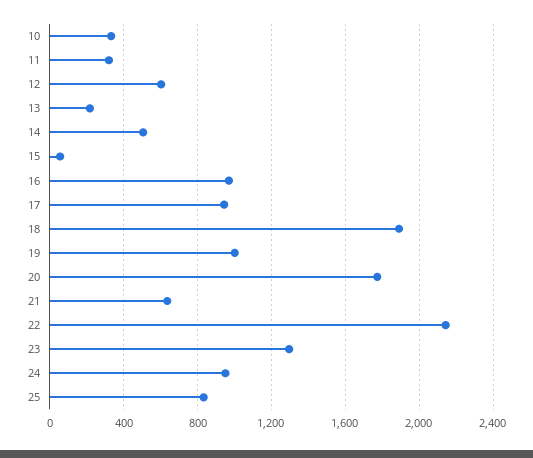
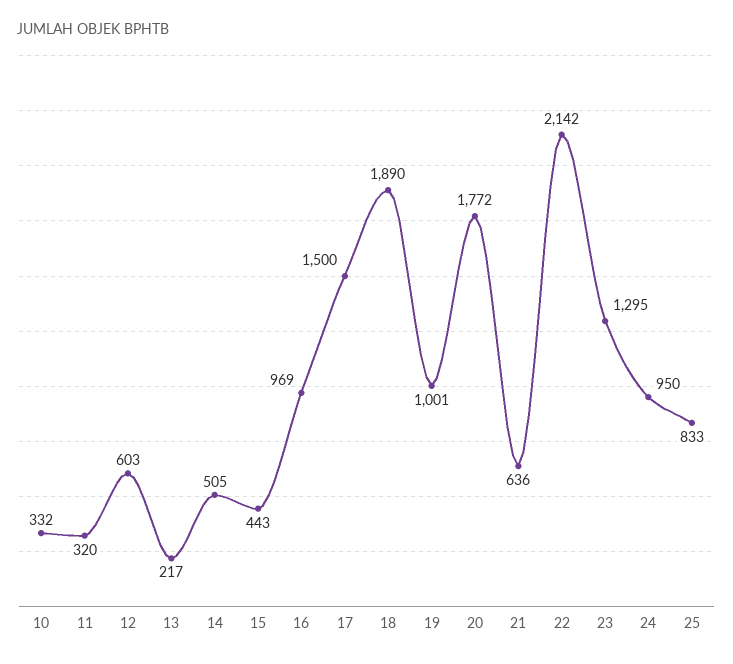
15: 50 -> 443
17: 950 -> 1500

